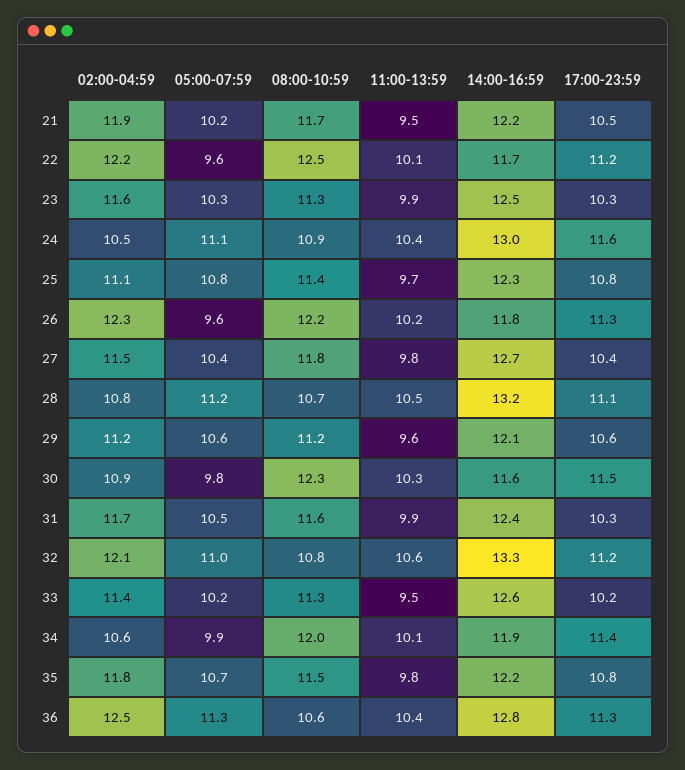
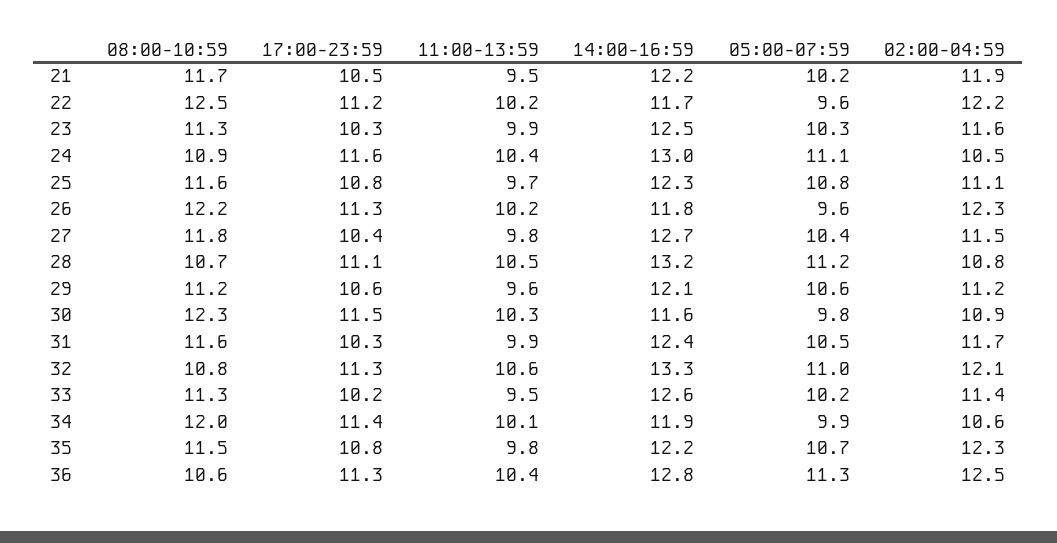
11:00-13:59, 22: 10.1 -> 10.2
08:00-10:59, 25: 11.4 -> 11.6
17:00-23:59, 32: 11.2 -> 11.3
02:00-04:59, 35: 11.8 -> 12.3

